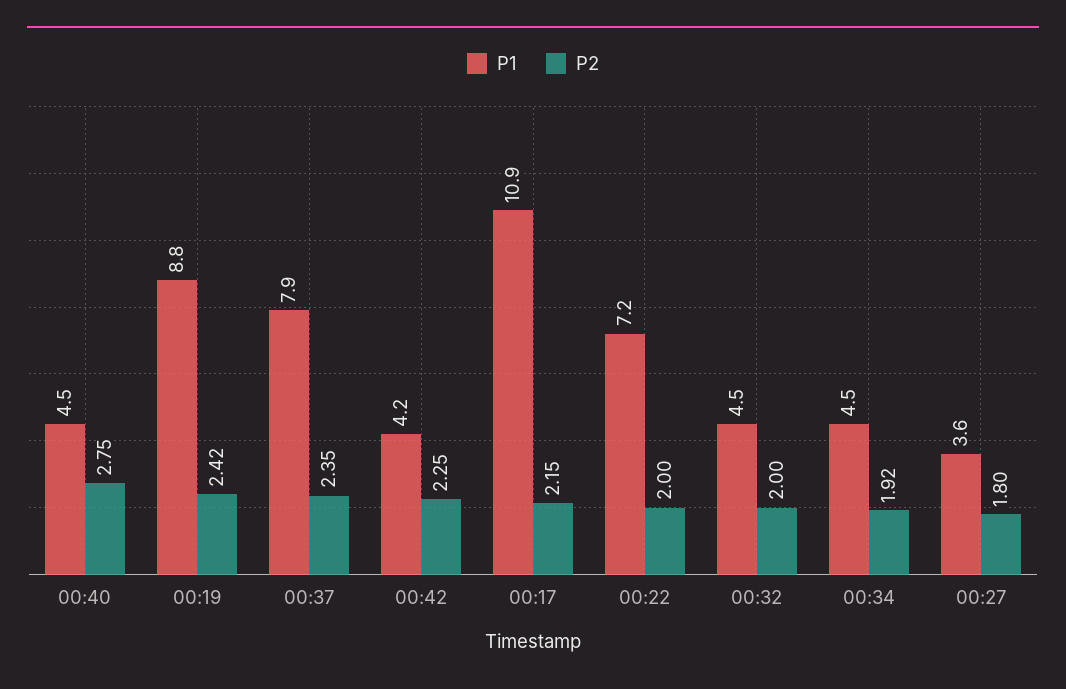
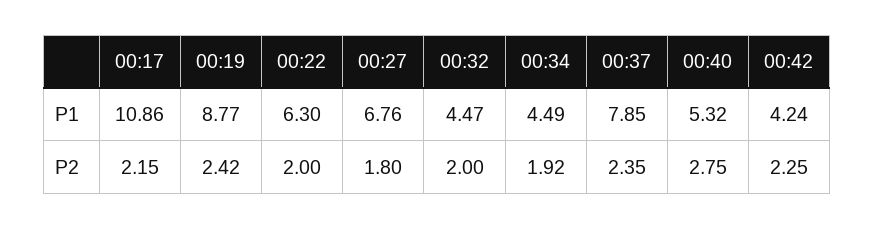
P1, 00:40: 4.5 -> 5.32
P1, 00:22: 7.2 -> 6.3
P1, 00:27: 3.6 -> 6.76

